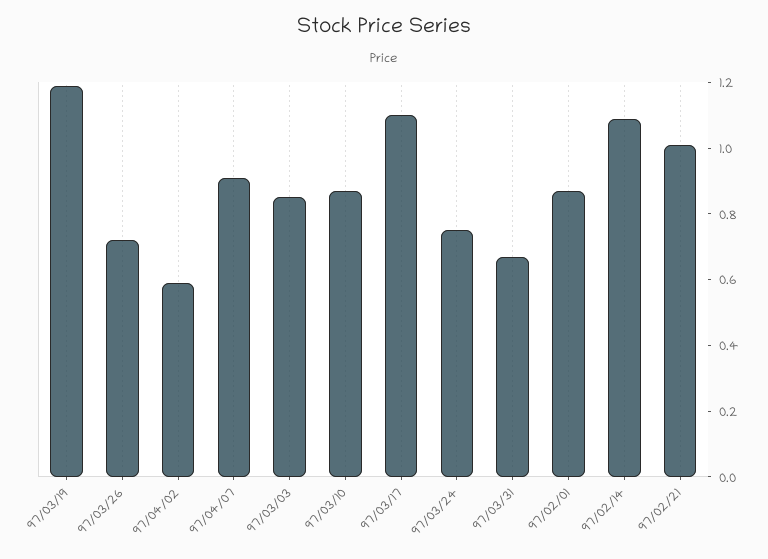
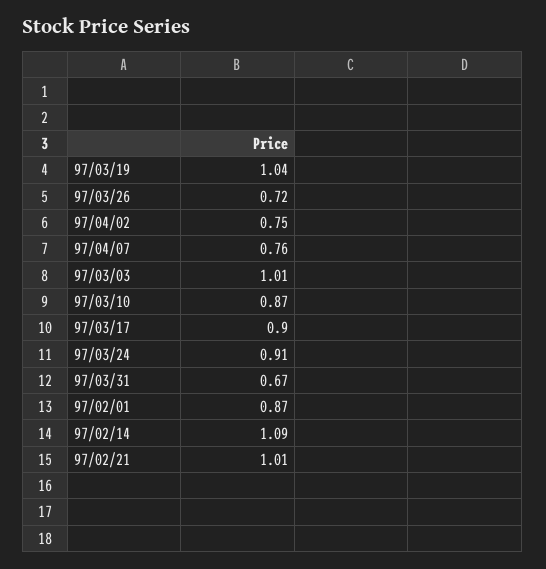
97/03/19: 1.2 -> 1.04
97/04/02: 0.6 -> 0.75
97/04/07: 0.9 -> 0.76
97/03/03: 0.85 -> 1.01
97/03/17: 1.1 -> 0.9
97/03/24: 0.75 -> 0.91

